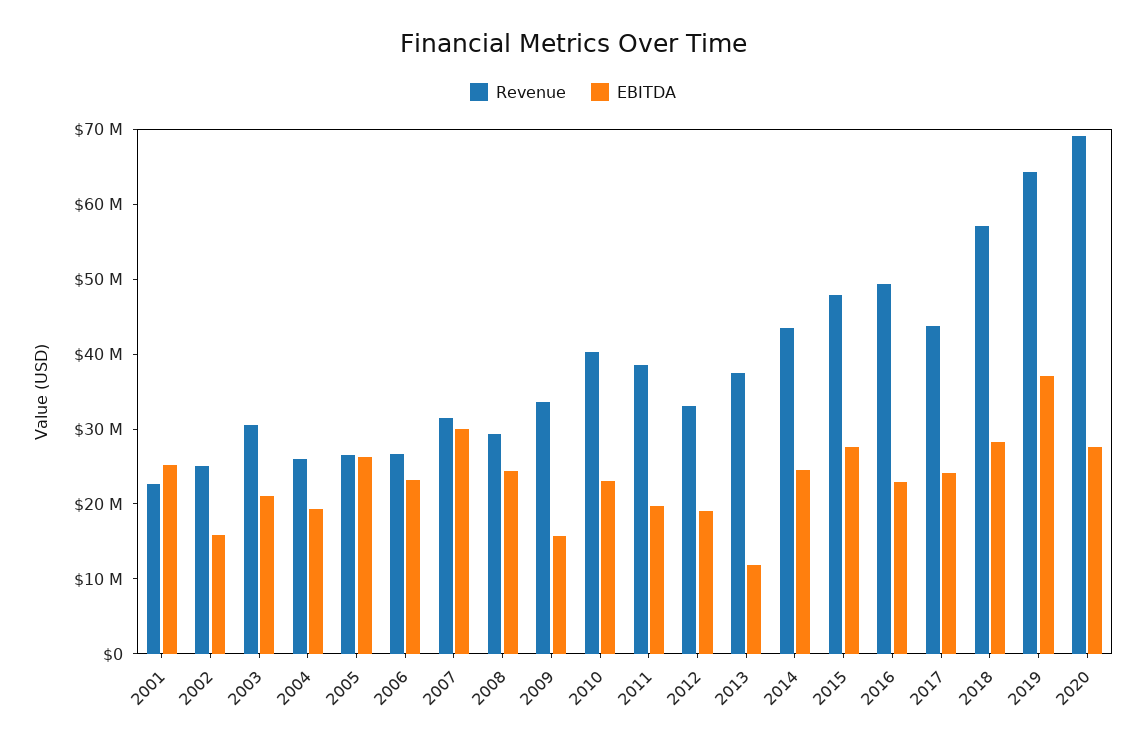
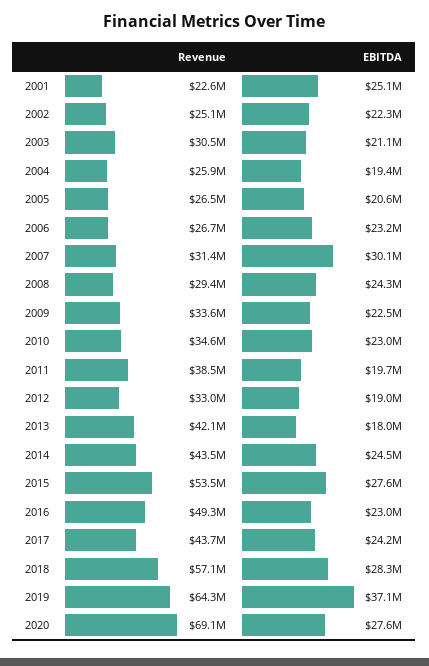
EBITDA, 2002: 16000000 -> 22300000
EBITDA, 2005: 26000000 -> 20600000
EBITDA, 2009: 16000000 -> 22500000
Revenue, 2010: 40000000 -> 34600000
Revenue, 2013: 38000000 -> 42100000
EBITDA, 2013: 12000000 -> 18000000
Revenue, 2015: 48000000 -> 53500000

